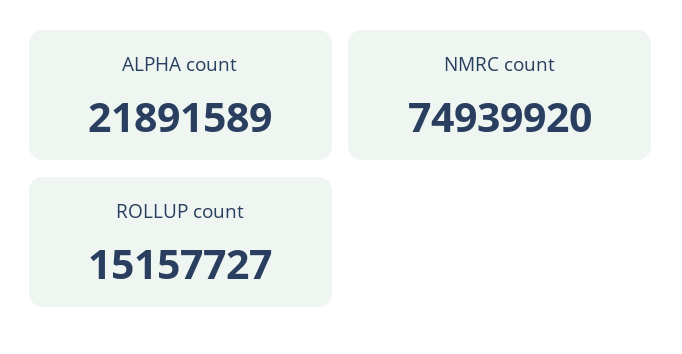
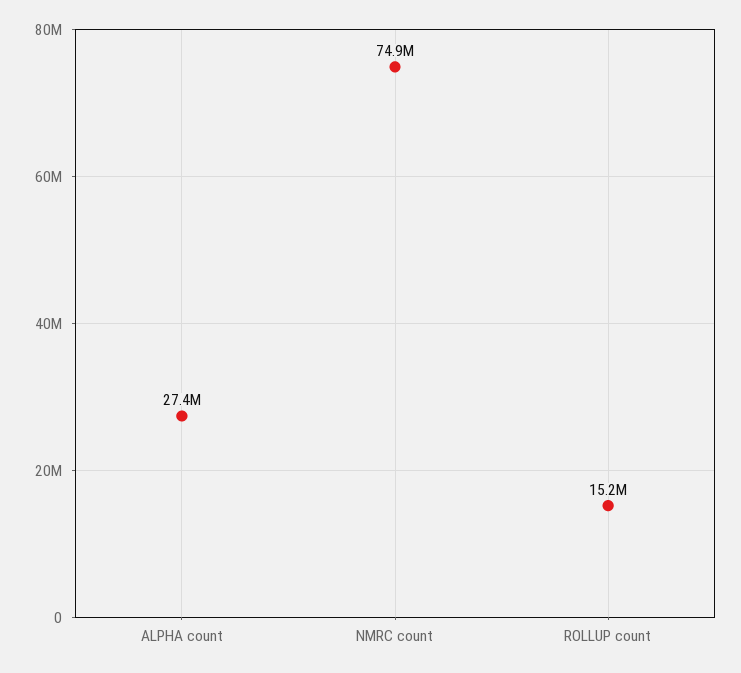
ALPHA count: 21891589 -> 27400000

